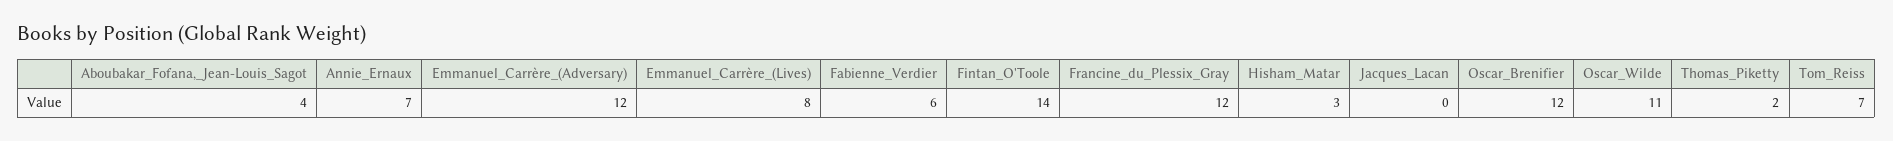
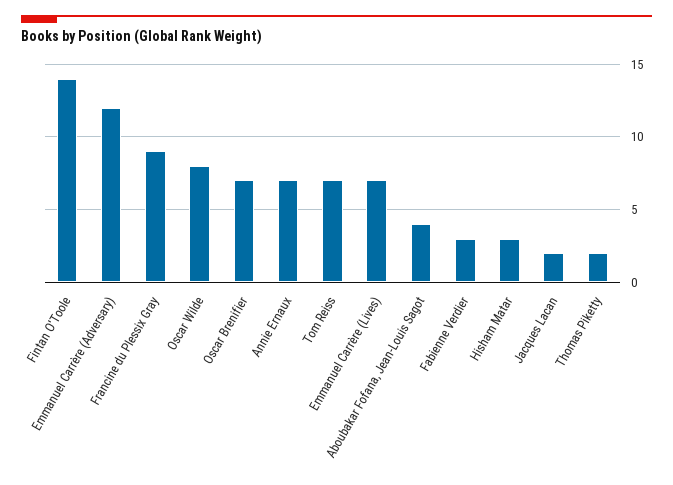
Emmanuel_Carrère_(Lives): 8 -> 7
Fabienne_Verdier: 6 -> 3
Francine_du_Plessix_Gray: 12 -> 9
Jacques_Lacan: 0 -> 2
Oscar_Brenifier: 12 -> 7
Oscar_Wilde: 11 -> 8

